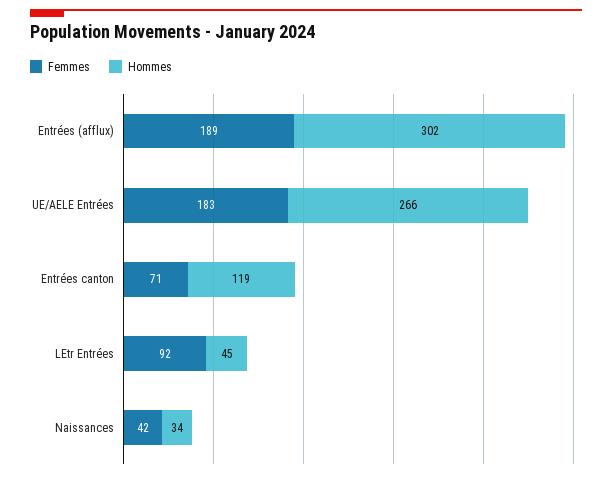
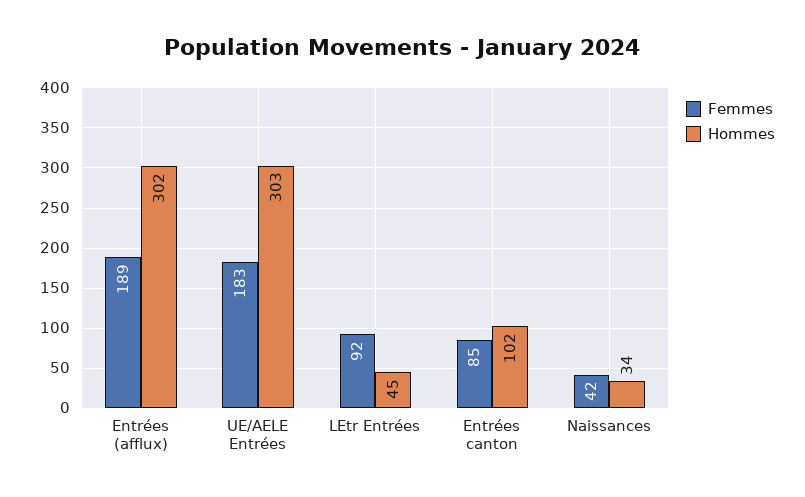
Hommes, UE/AELE Entrées: 266 -> 303
Femmes, Entrées canton: 71 -> 85
Hommes, Entrées canton: 119 -> 102

